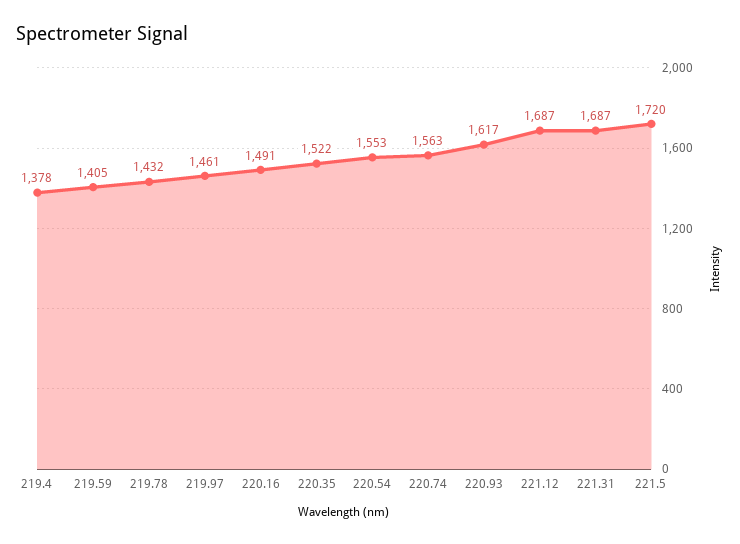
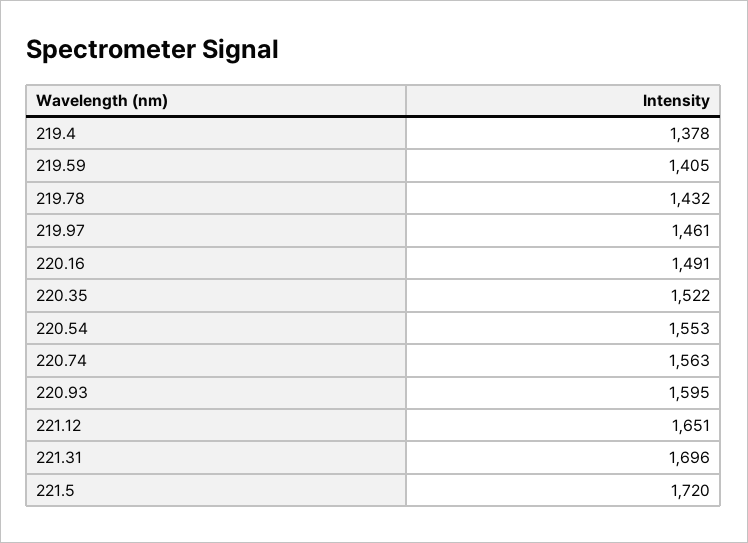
220.93: 1617 -> 1595
221.12: 1687 -> 1651
221.31: 1687 -> 1696

